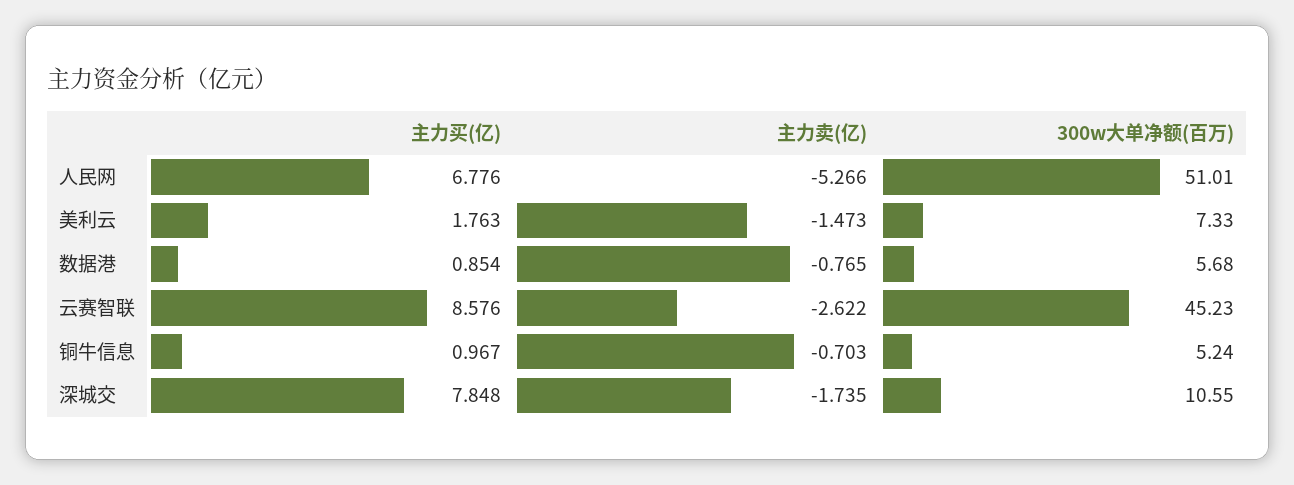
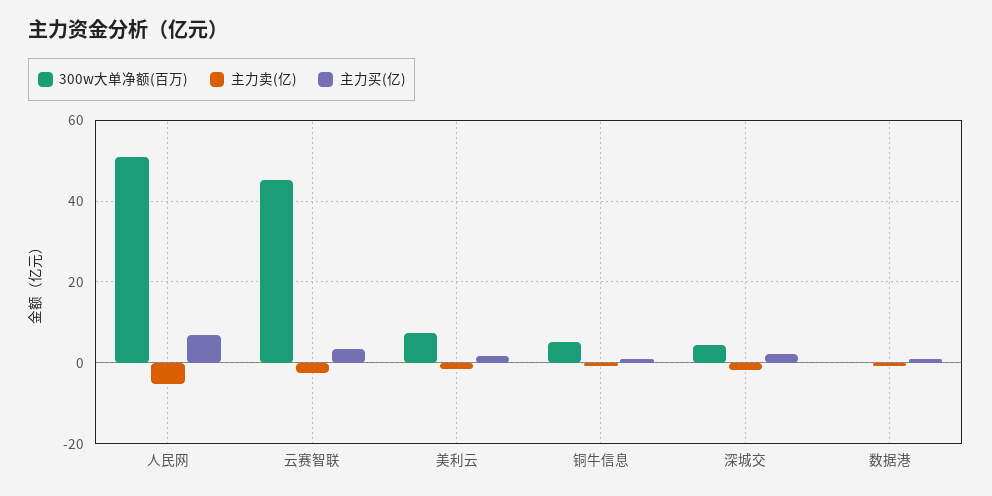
300w大单净额(百万), 数据港: 5.68 -> 0
主力买(亿), 云赛智联: 8.576 -> 4
主力买(亿), 深城交: 7.848 -> 2
300w大单净额(百万), 深城交: 10.55 -> 4

